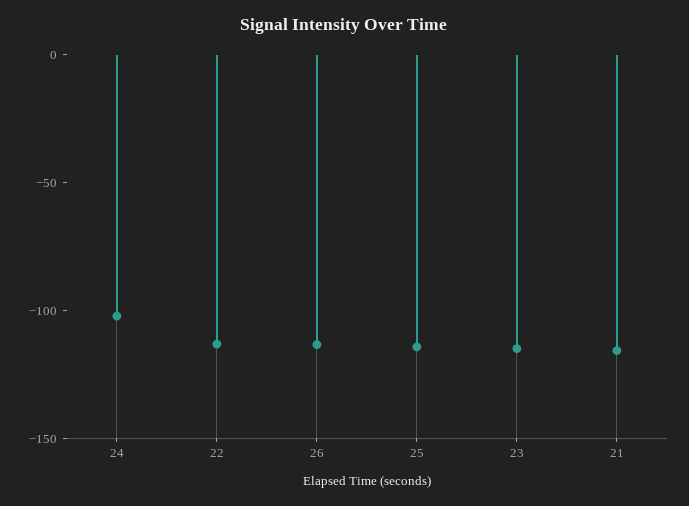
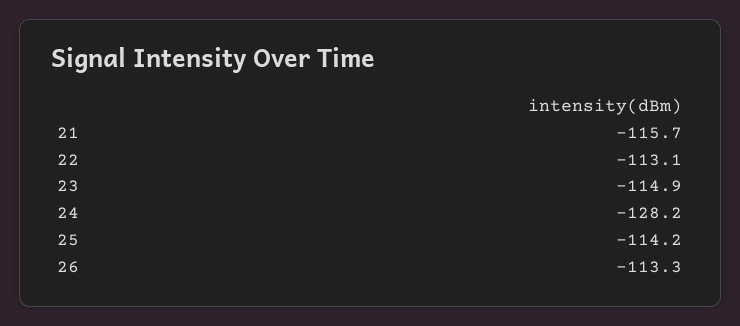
24: -100 -> -128.2

